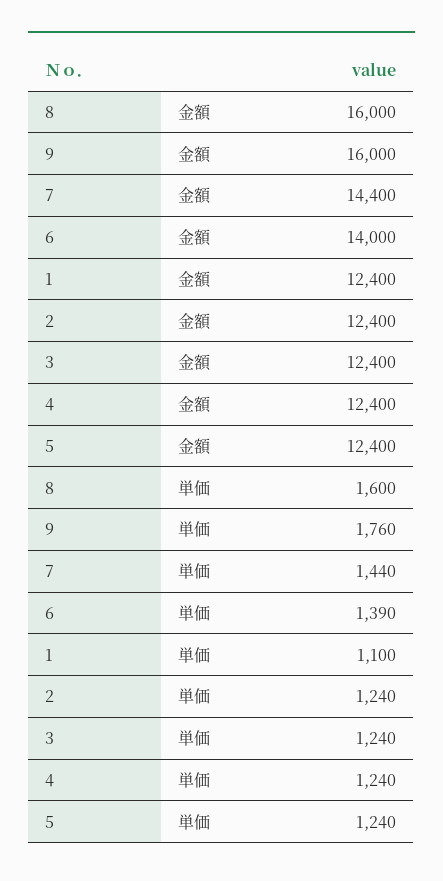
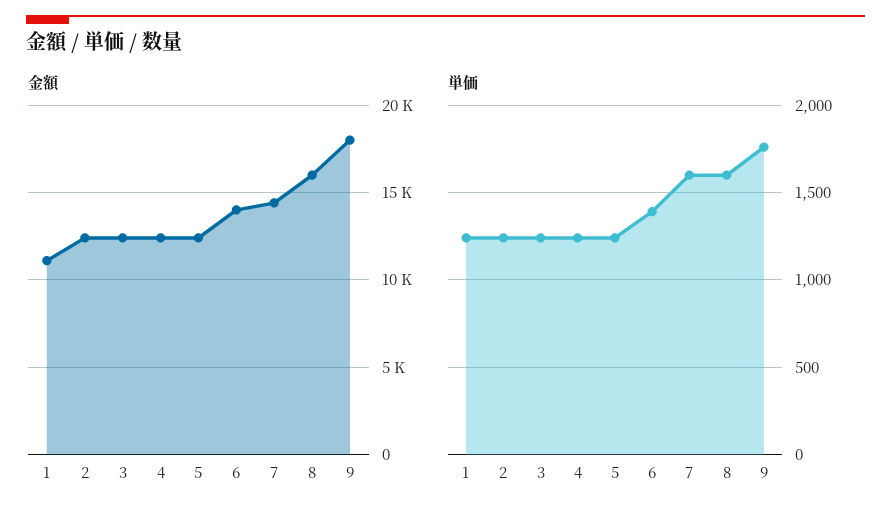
金額, 9: 16000 -> 18000
金額, 1: 12400 -> 11000
単価, 7: 1440 -> 1600
単価, 1: 1100 -> 1250

